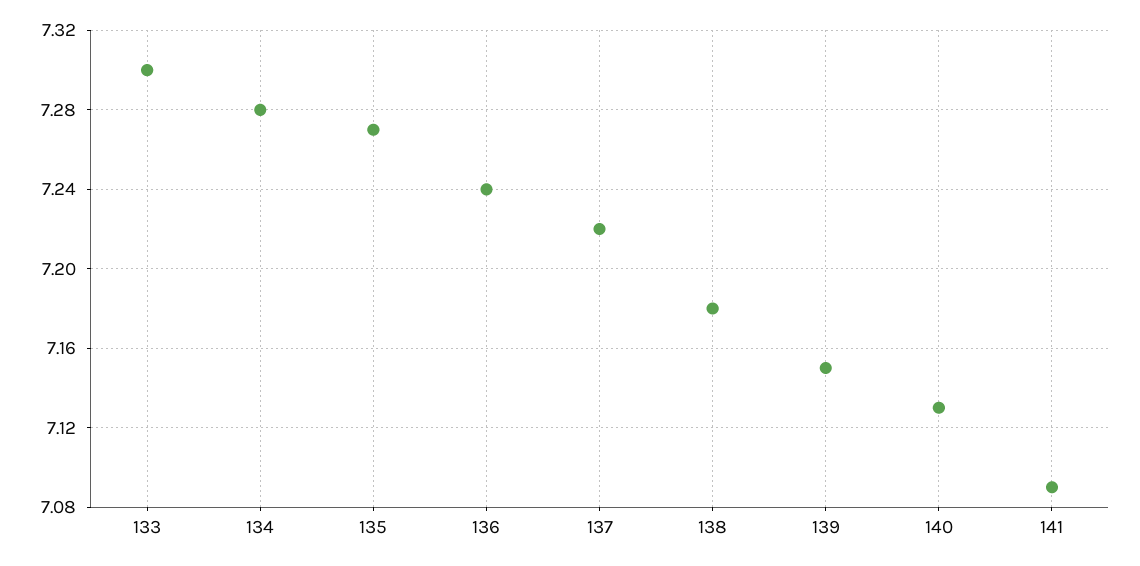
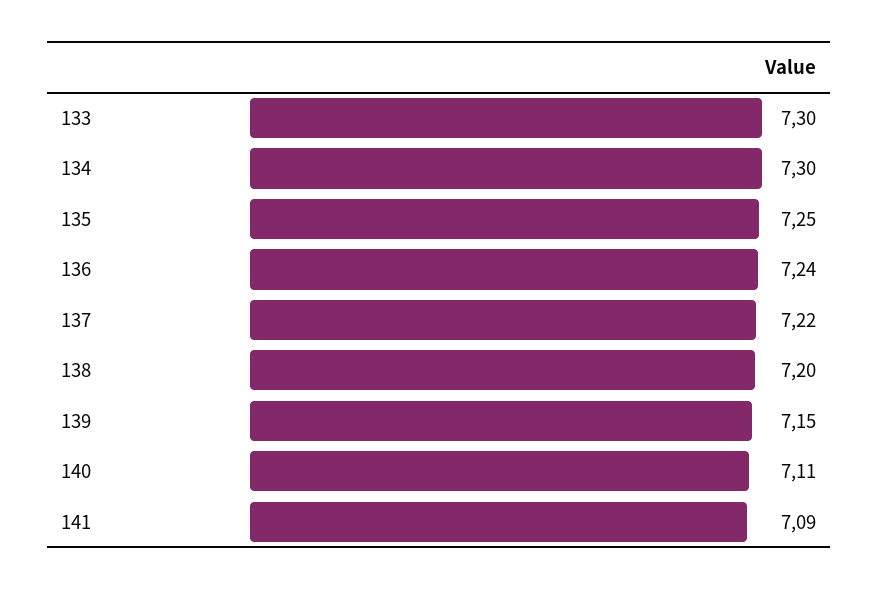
134: 7.28 -> 7.3
135: 7.27 -> 7.25
138: 7.18 -> 7.2
140: 7.13 -> 7.11

